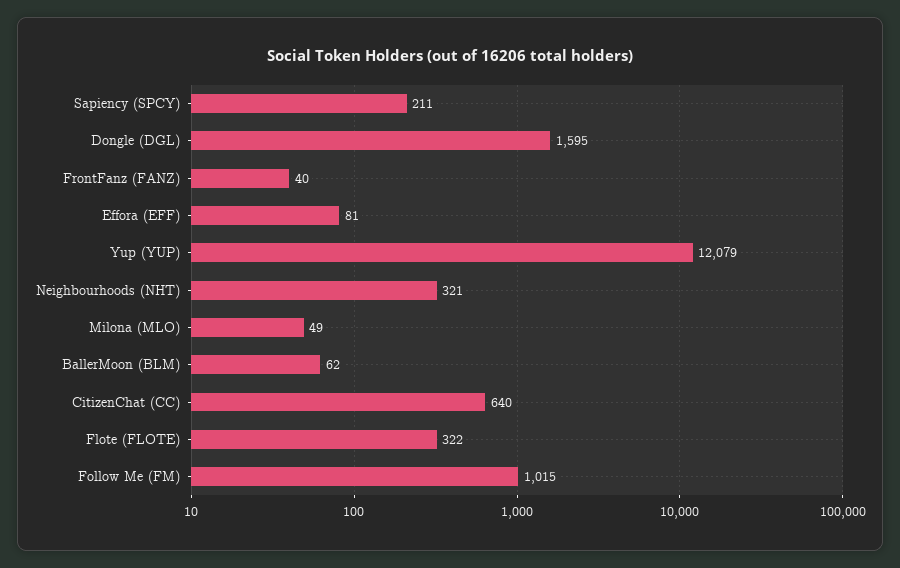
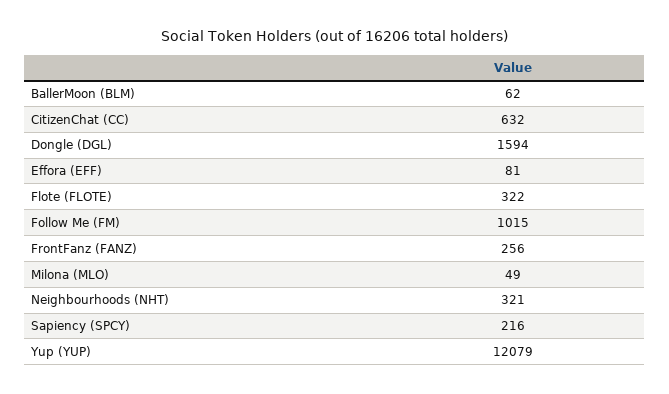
Sapiency (SPCY): 211 -> 216
Dongle (DGL): 1595 -> 1594
FrontFanz (FANZ): 40 -> 256
CitizenChat (CC): 640 -> 632

